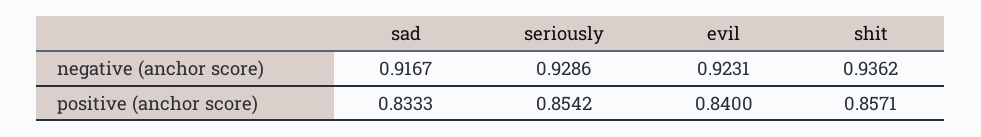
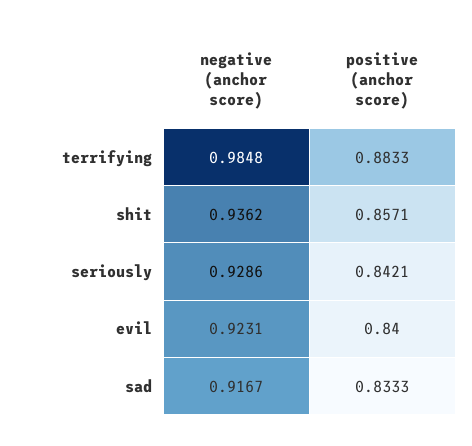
seriously, positive (anchor score): 0.8542 -> 0.8421
terrifying, negative (anchor score): none -> 0.9848
terrifying, positive (anchor score): none -> 0.8833

